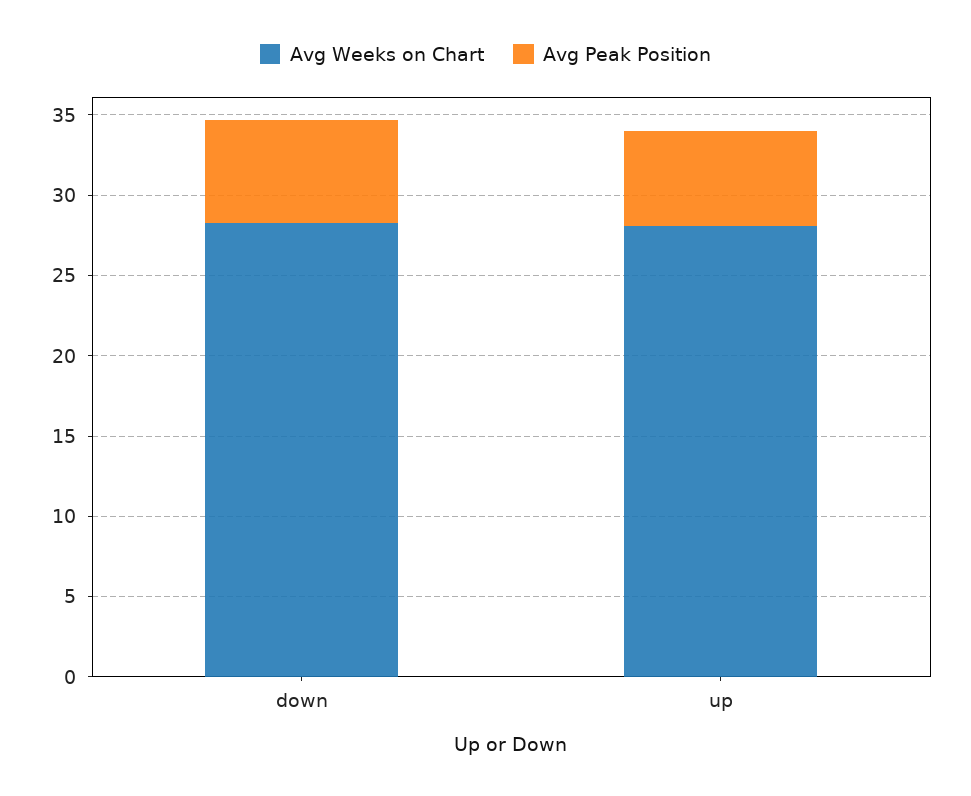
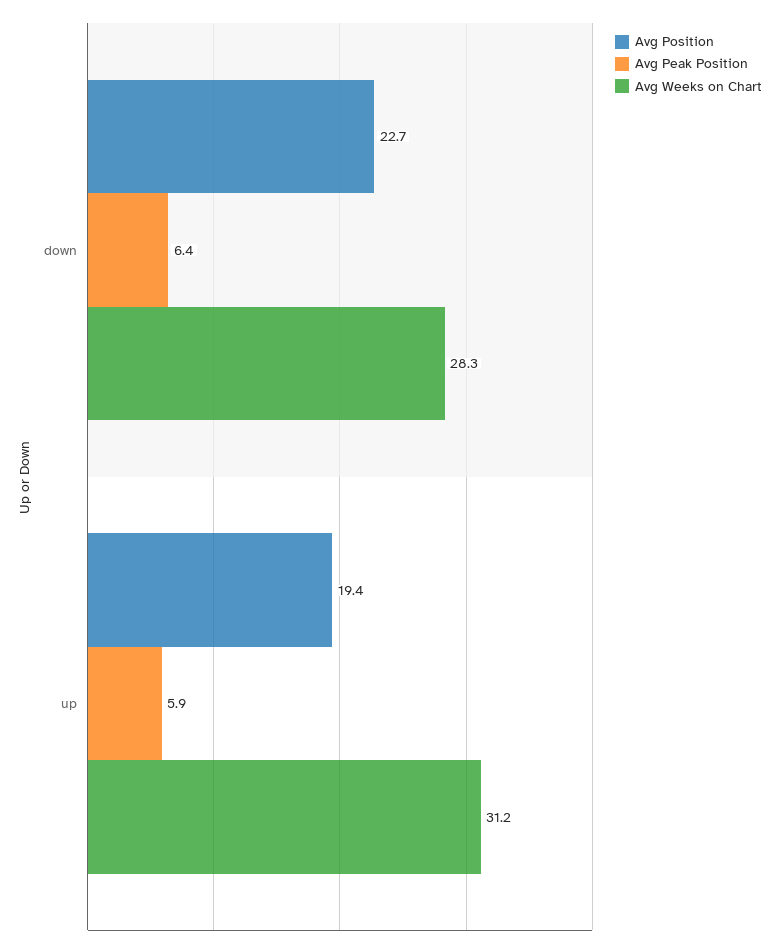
Avg Weeks on Chart, up: 28 -> 31.2
Avg Position, down: none -> 22.7
Avg Position, up: none -> 19.4

